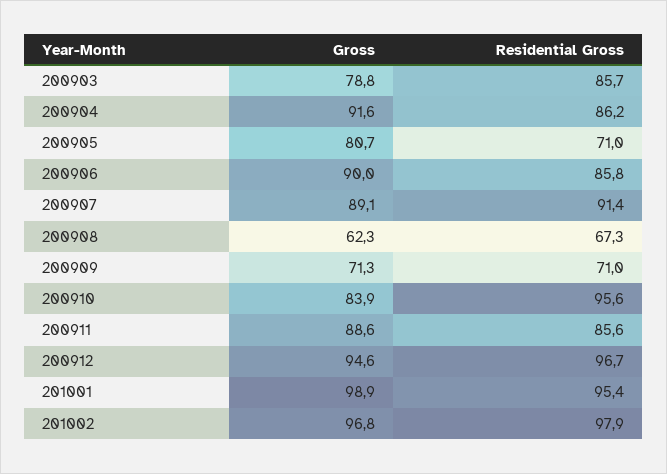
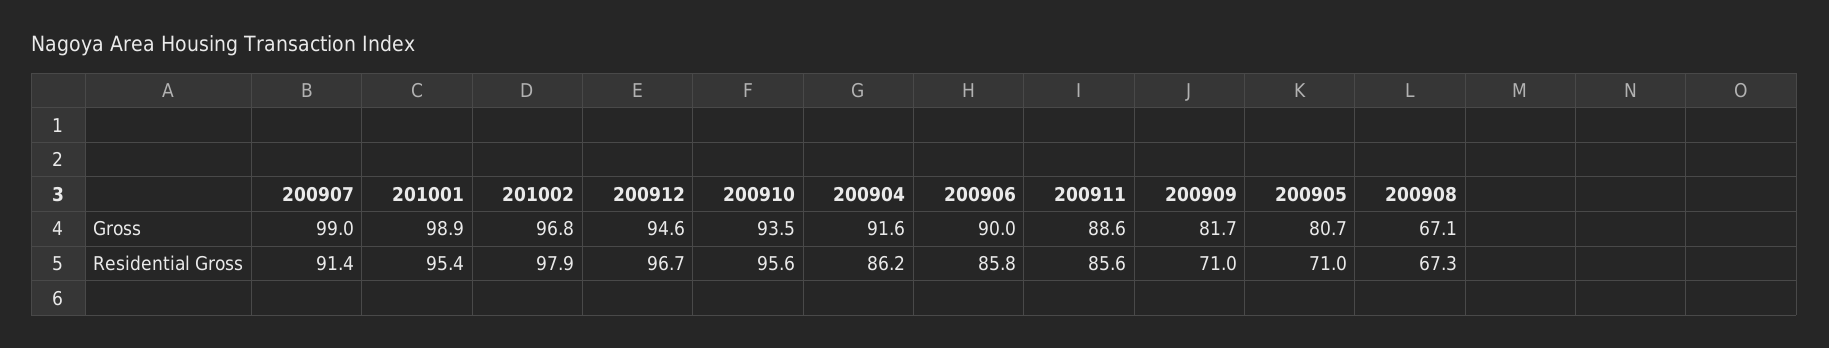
Gross, 200903: 78.8 -> none
Residential Gross, 200903: 85.7 -> none
Gross, 200907: 89.1 -> 99
Gross, 200908: 62.3 -> 67.1
Gross, 200909: 71.3 -> 81.7
Gross, 200910: 83.9 -> 93.5

